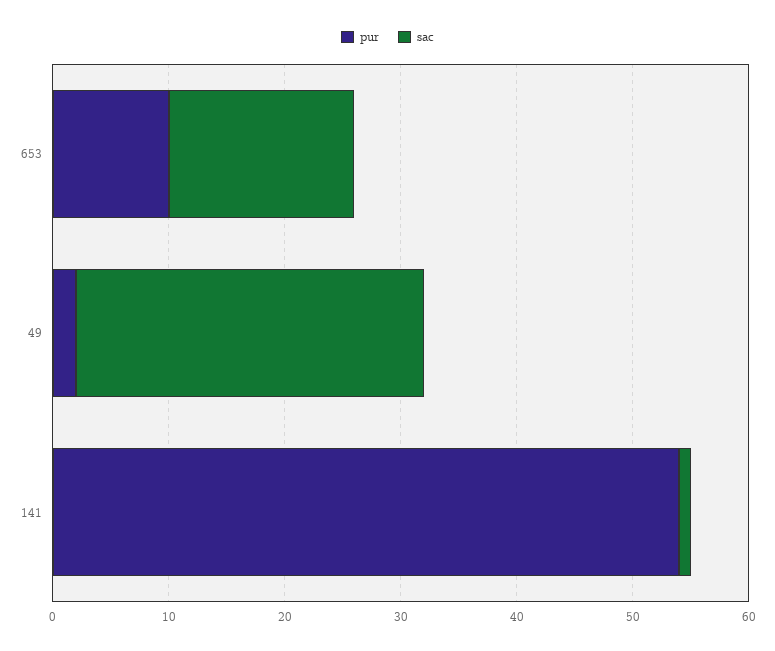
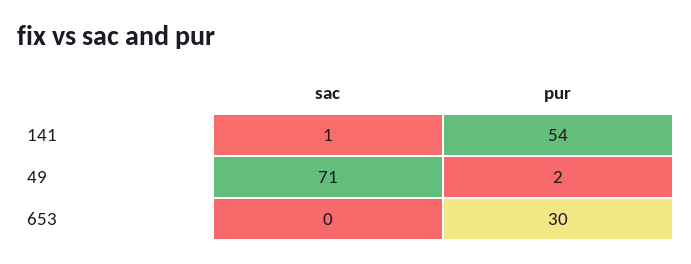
pur, 653: 10 -> 30
sac, 653: 16 -> 0
sac, 49: 30 -> 71

